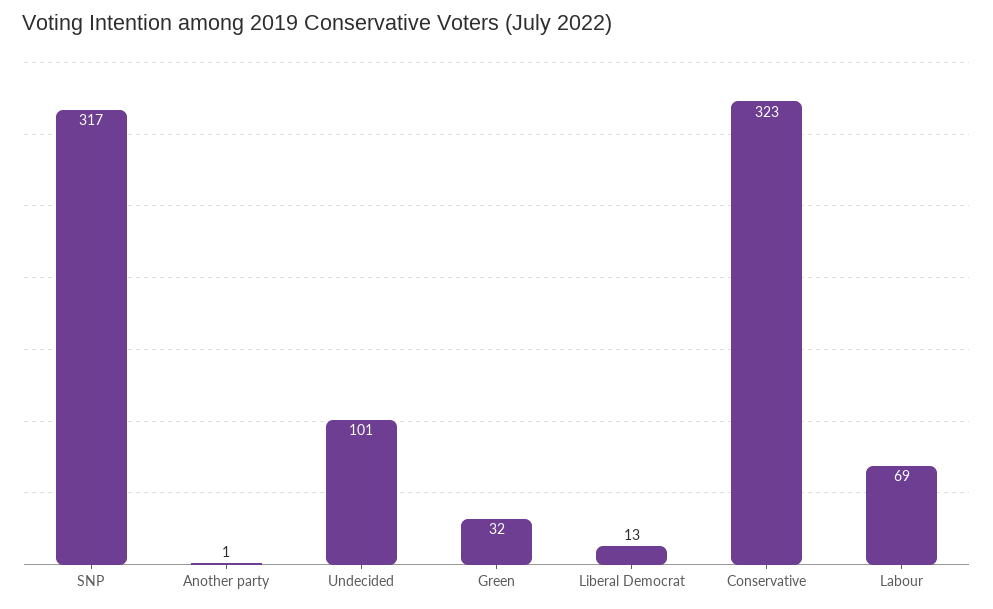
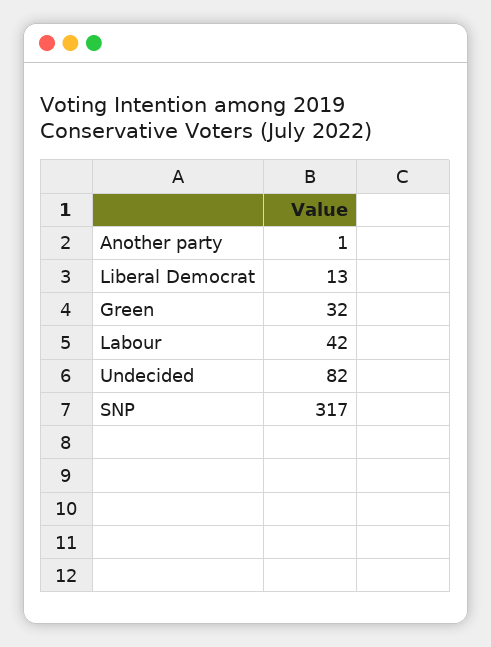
Undecided: 101 -> 82
Conservative: 323 -> none
Labour: 69 -> 42

